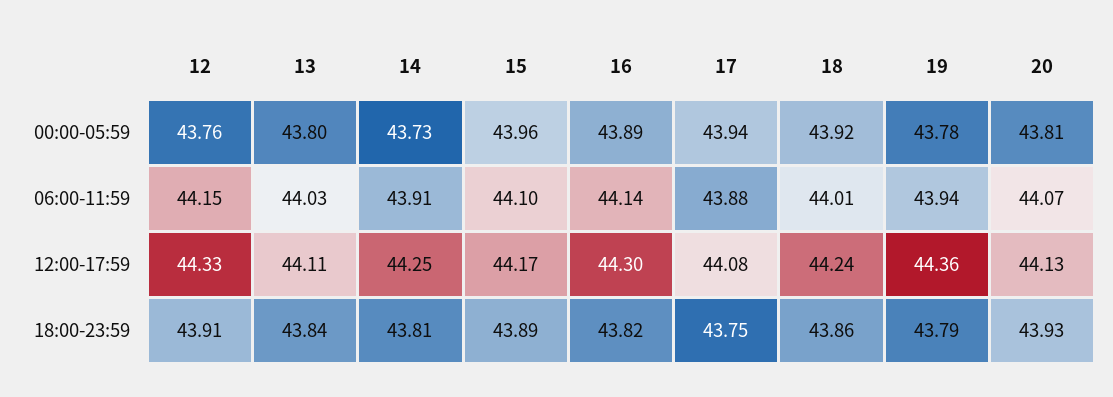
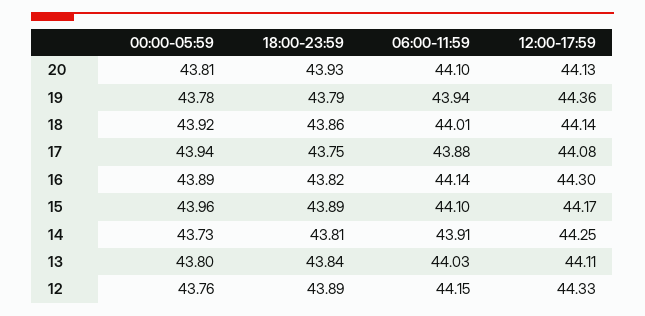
20, 06:00-11:59: 44.07 -> 44.1
18, 12:00-17:59: 44.24 -> 44.14
12, 18:00-23:59: 43.91 -> 43.89

